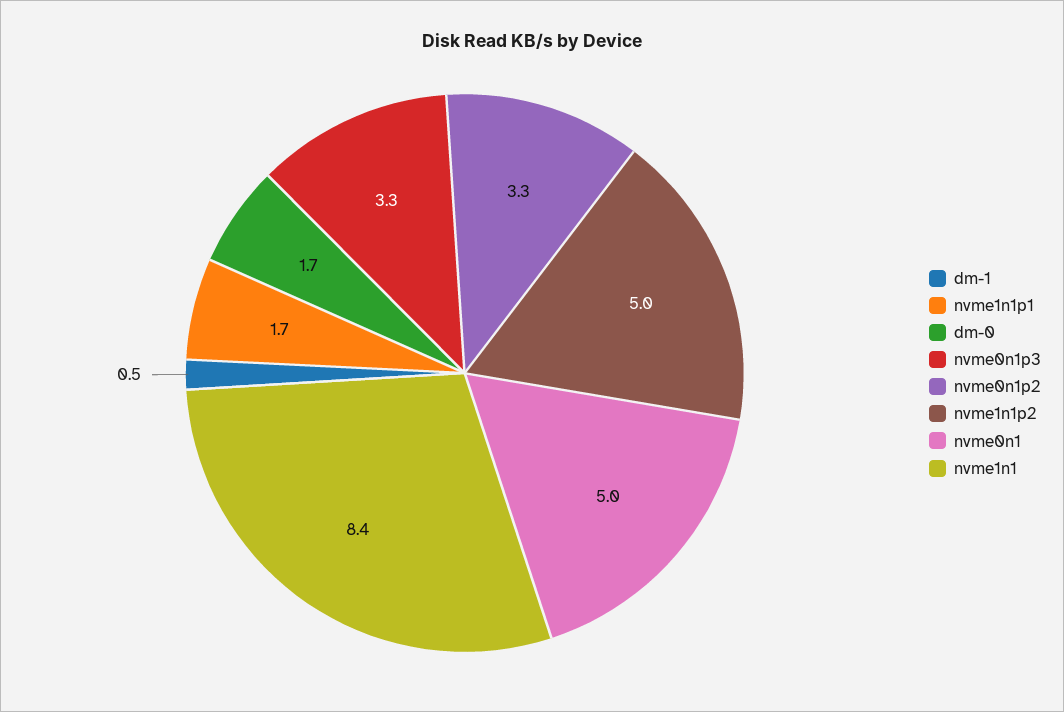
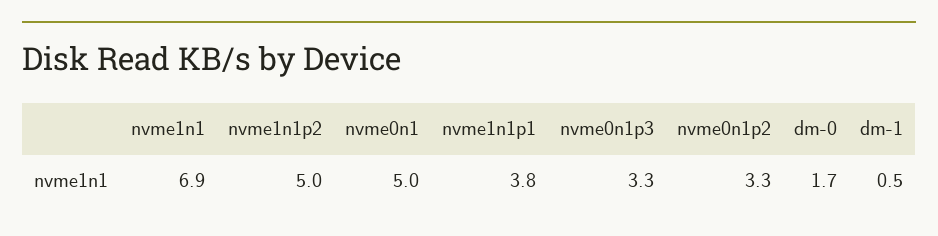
nvme1n1p1: 1.7 -> 3.8
nvme1n1: 8.4 -> 6.9

